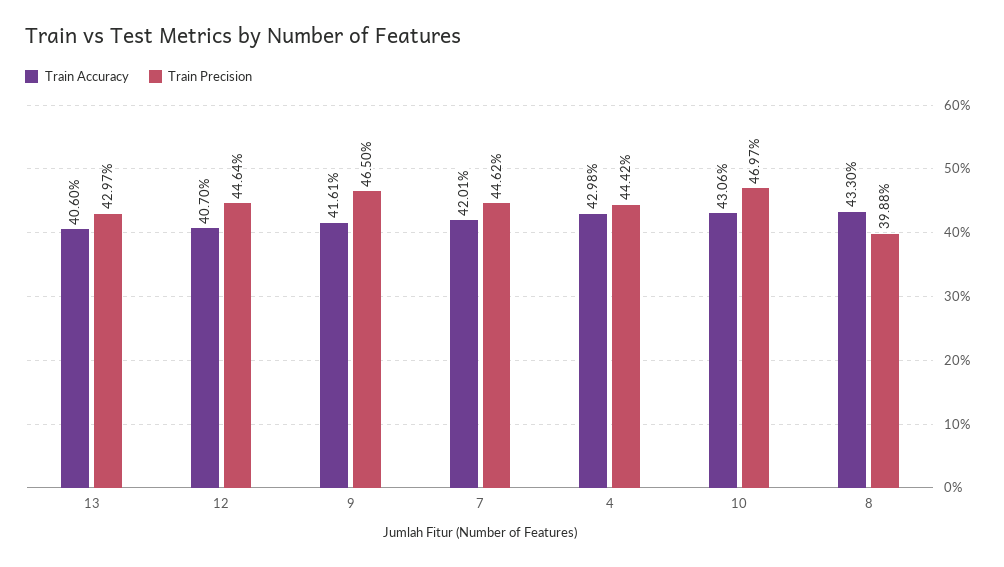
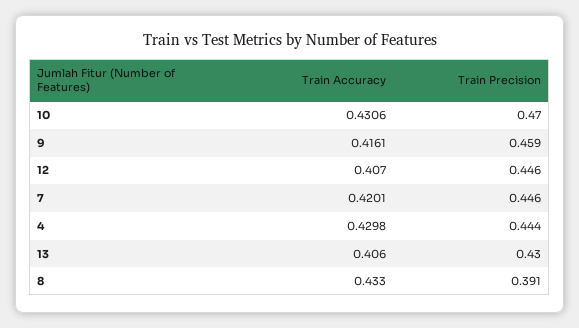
Train Precision, 9: 0.465 -> 0.459
Train Precision, 8: 0.3988 -> 0.391

